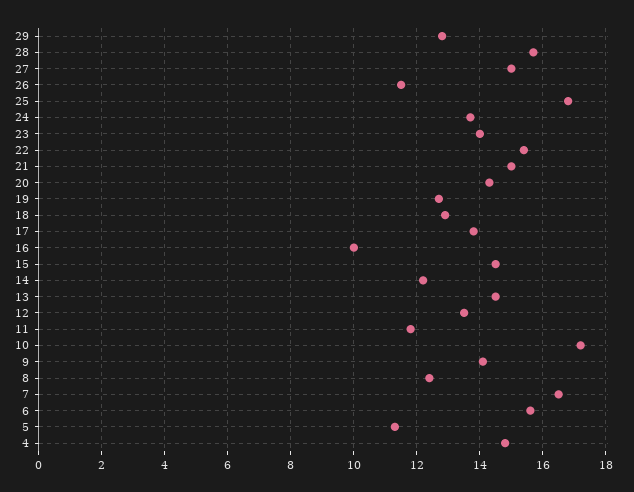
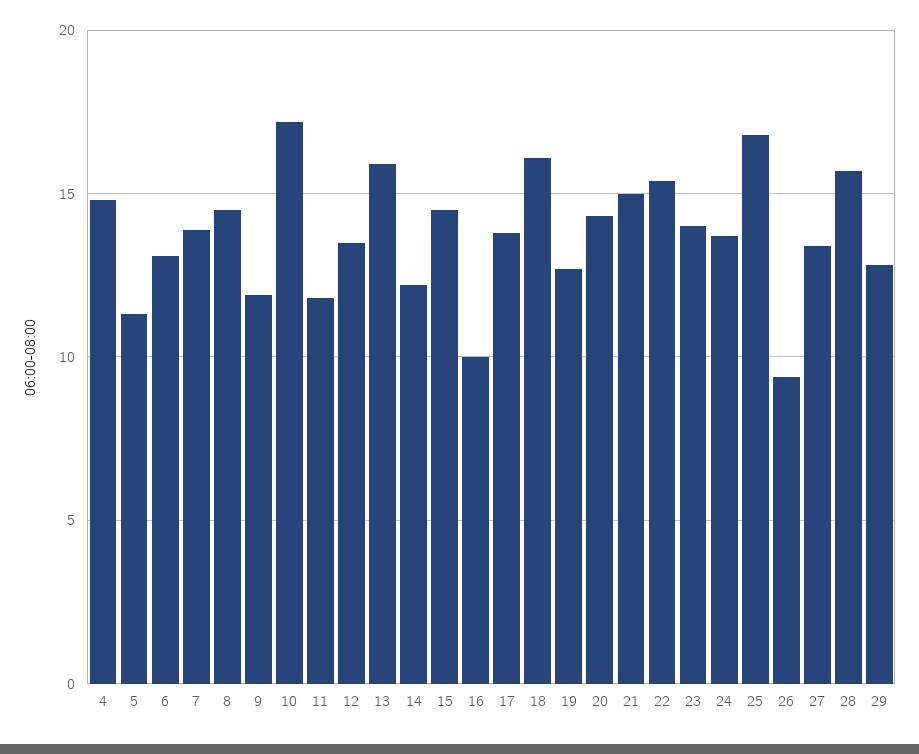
27: 15 -> 13.5
26: 11.5 -> 9.5
18: 13 -> 16
13: 14.5 -> 16
9: 14 -> 12
8: 12.5 -> 14.5
7: 16.5 -> 14
6: 15.5 -> 13

